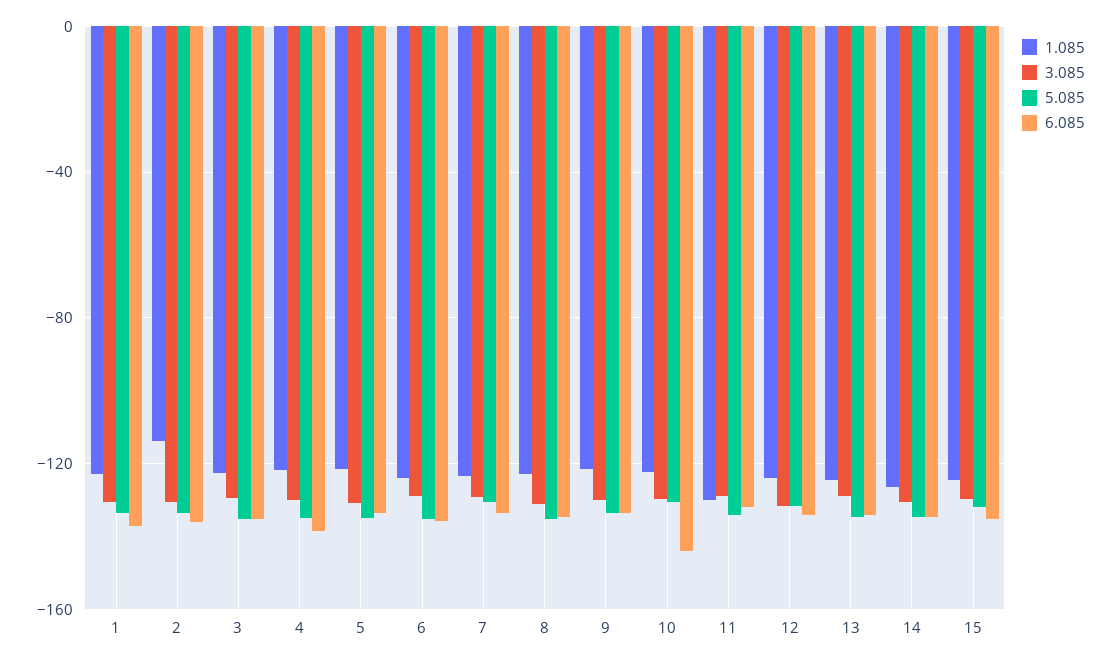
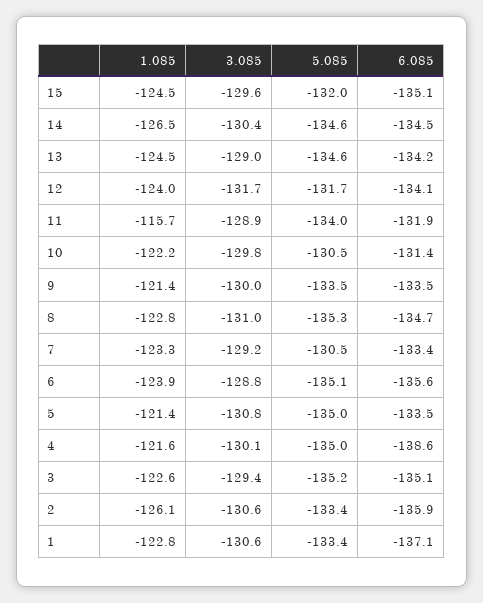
1.085, 2: -115 -> -126.1
6.085, 10: -145 -> -131.4
1.085, 11: -130 -> -115.7

